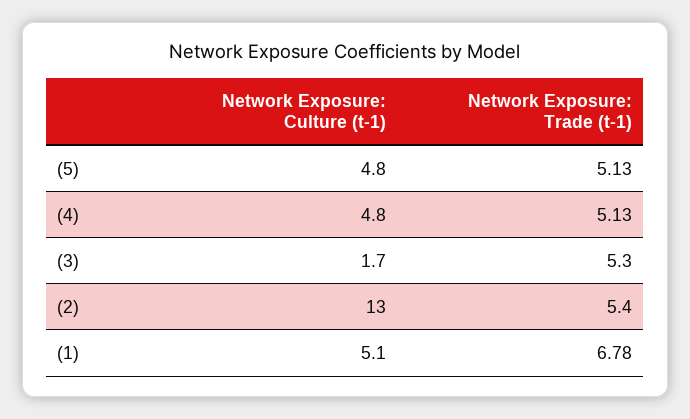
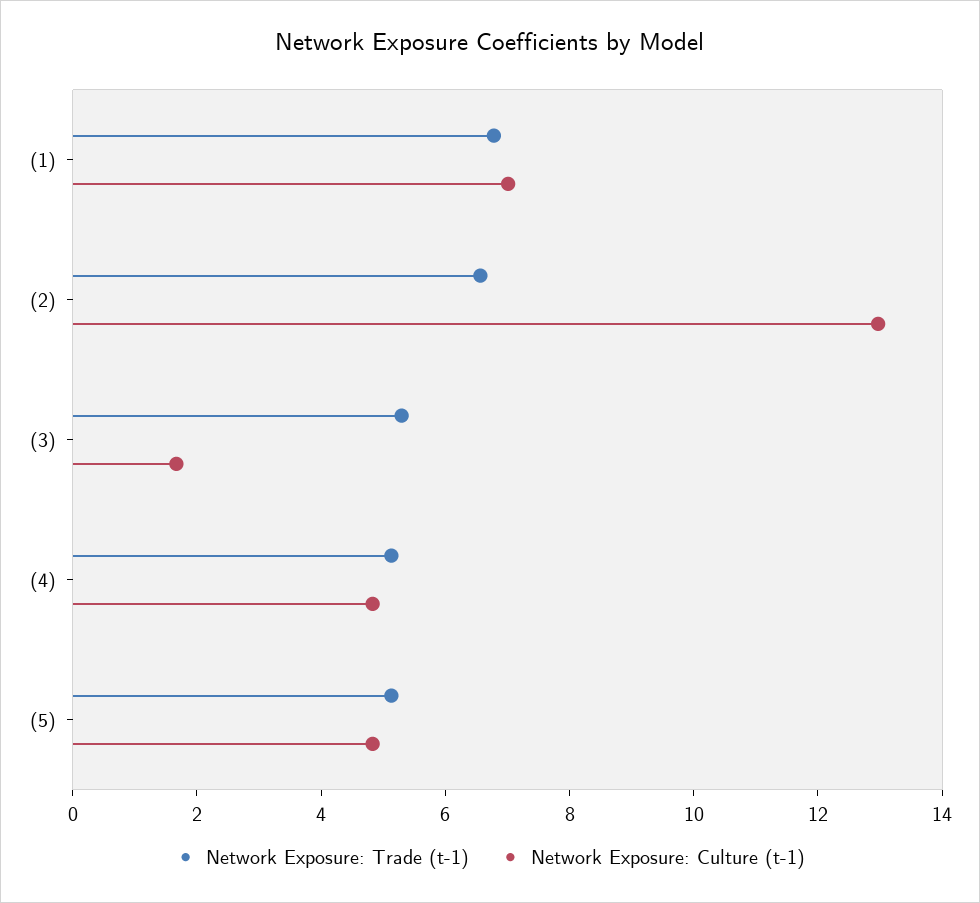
Network Exposure: Trade (t-1), (2): 5.4 -> 6.5
Network Exposure: Culture (t-1), (1): 5.1 -> 7

